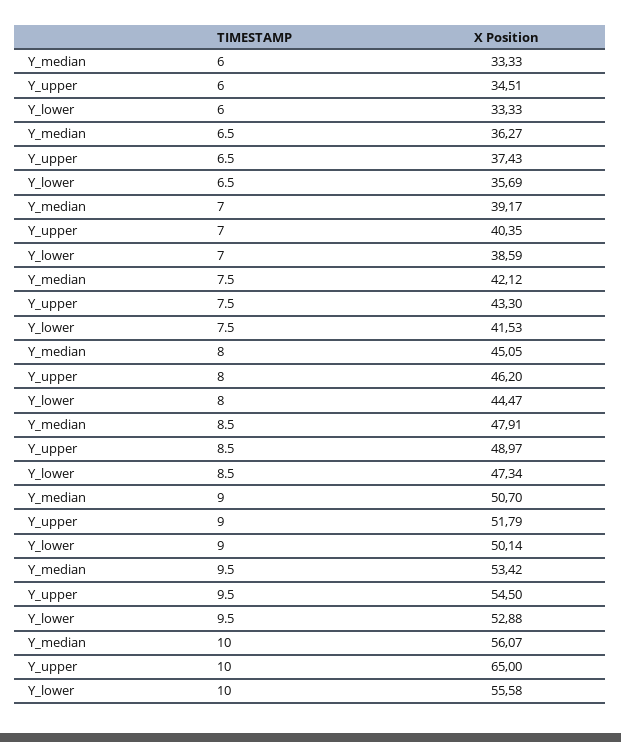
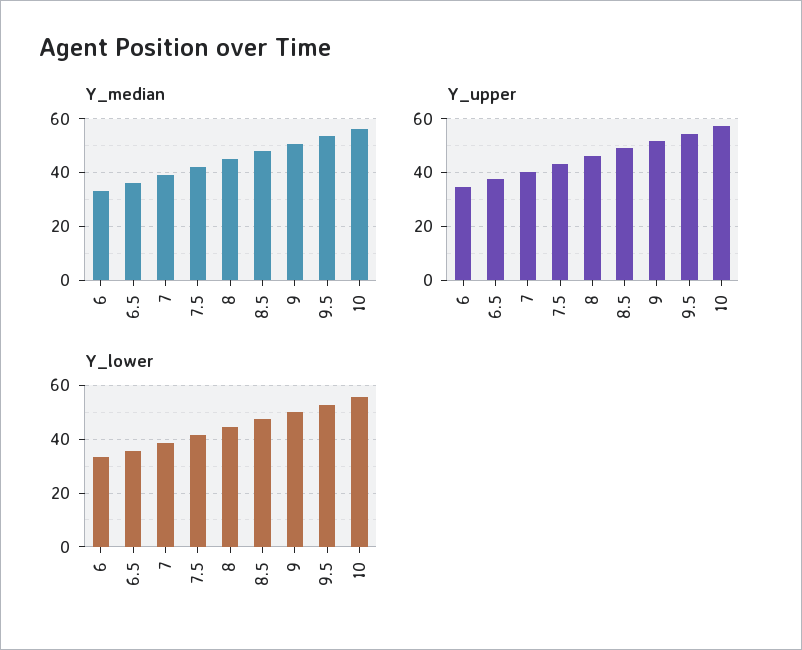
Y_upper, 10: 65 -> 57.5

